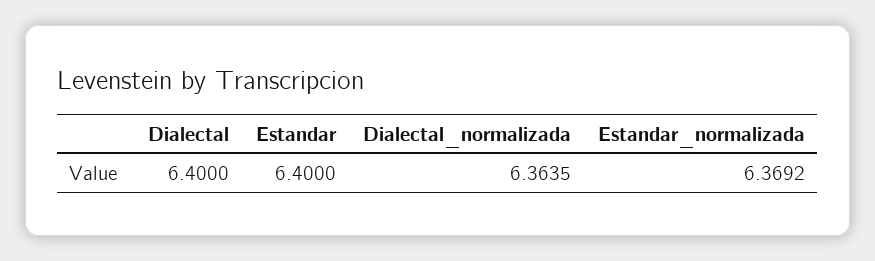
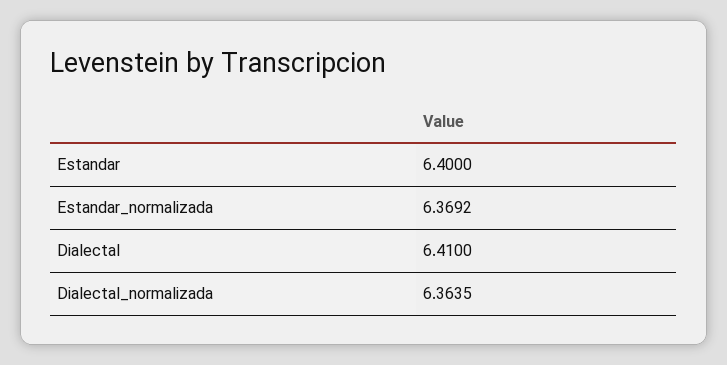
Dialectal: 6.4 -> 6.41

